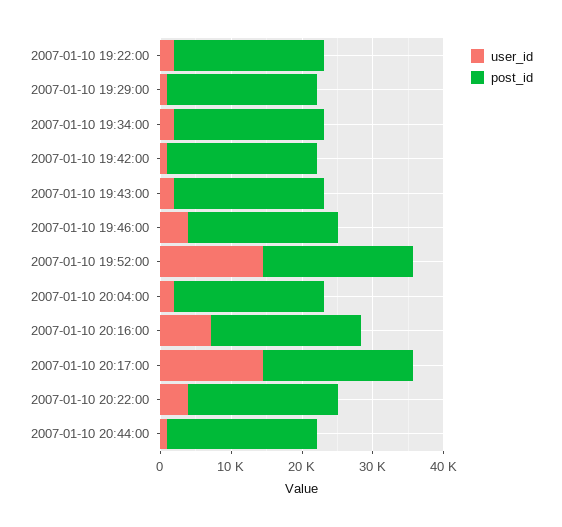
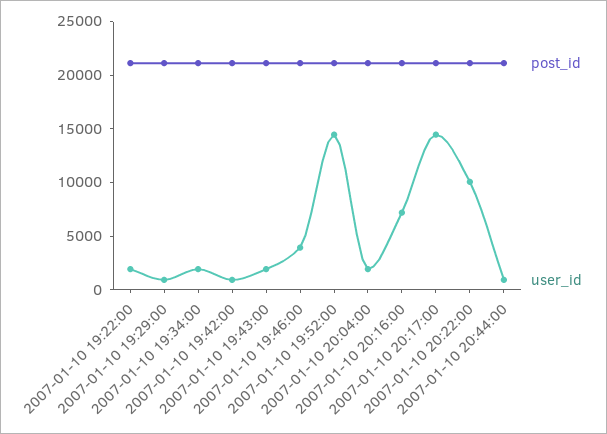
user_id, 2007-01-10 20:22:00: 4000 -> 10000

